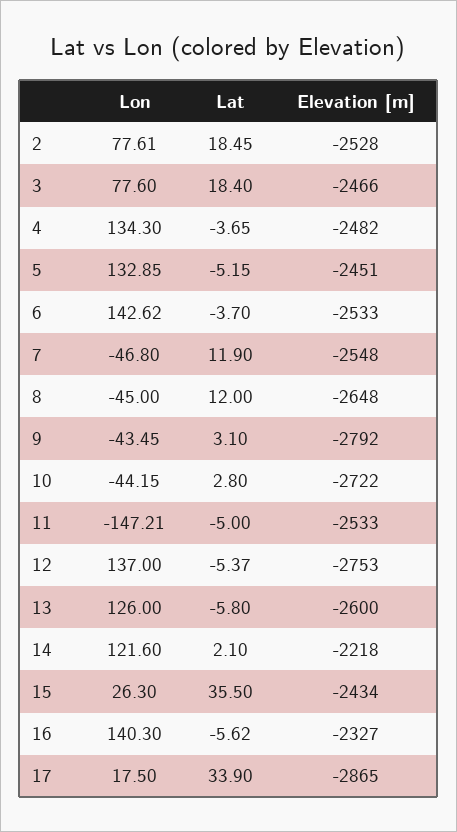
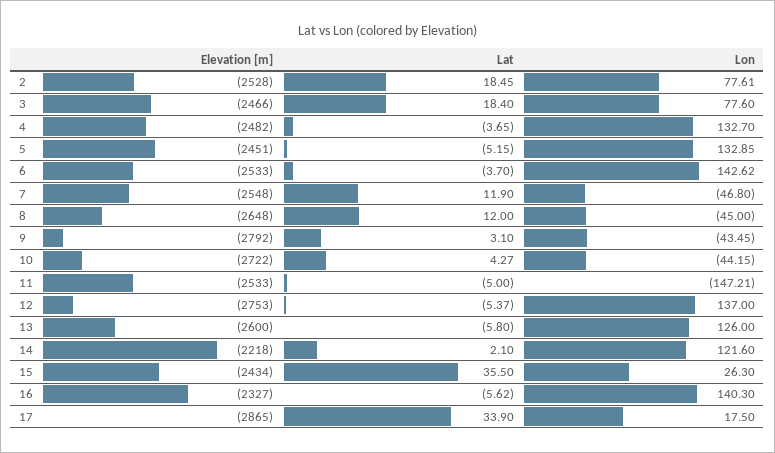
Lon, 4: 134.3 -> 132.7
Lat, 10: 2.8 -> 4.27

